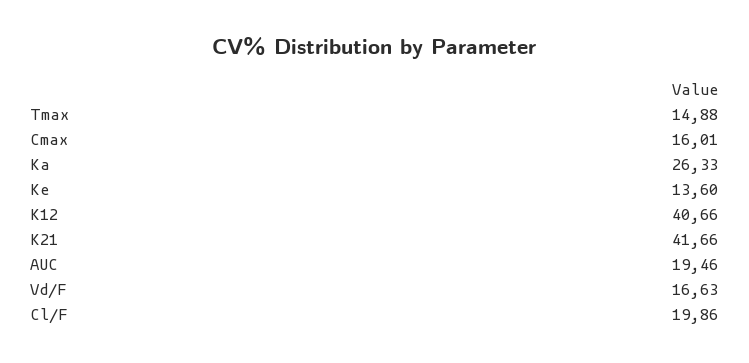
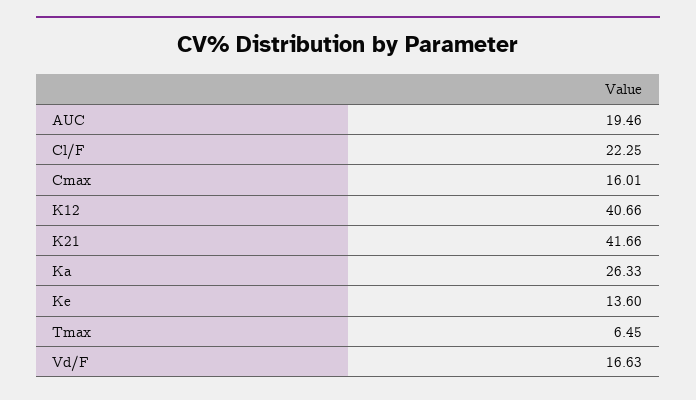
Tmax: 14.88 -> 6.45
Cl/F: 19.86 -> 22.25

